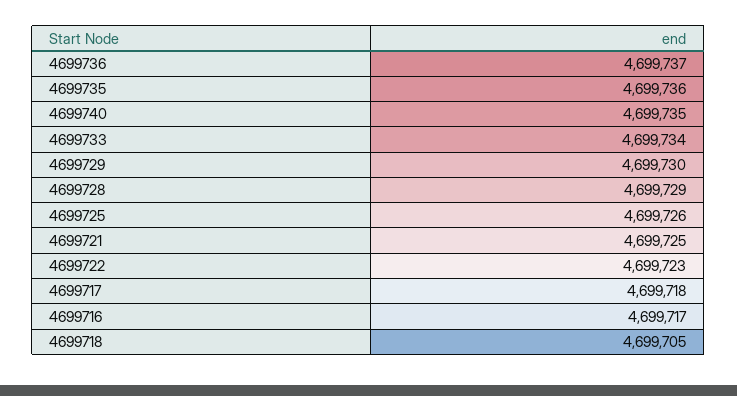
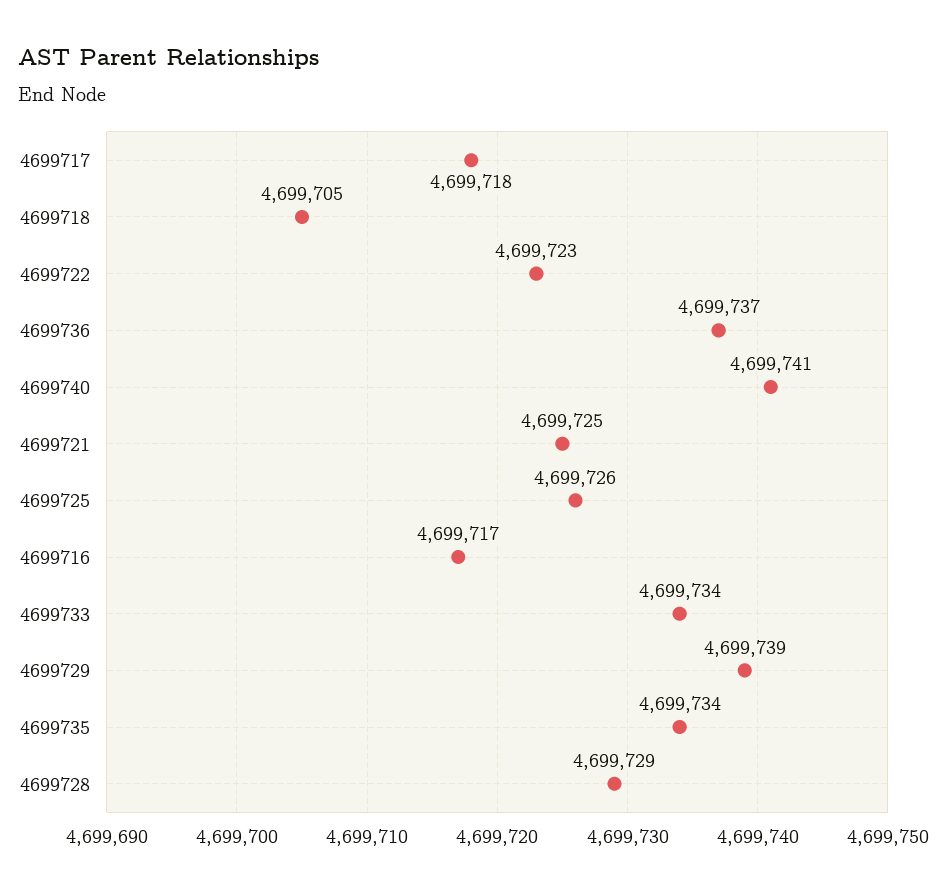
4699735: 4699736 -> 4699734
4699740: 4699735 -> 4699741
4699729: 4699730 -> 4699739

